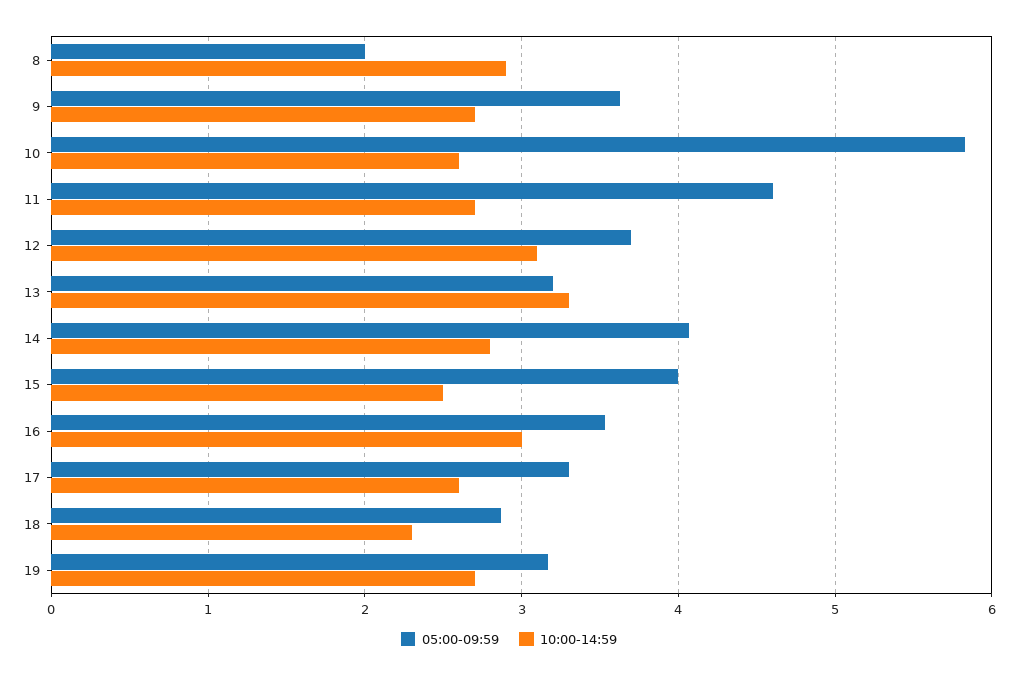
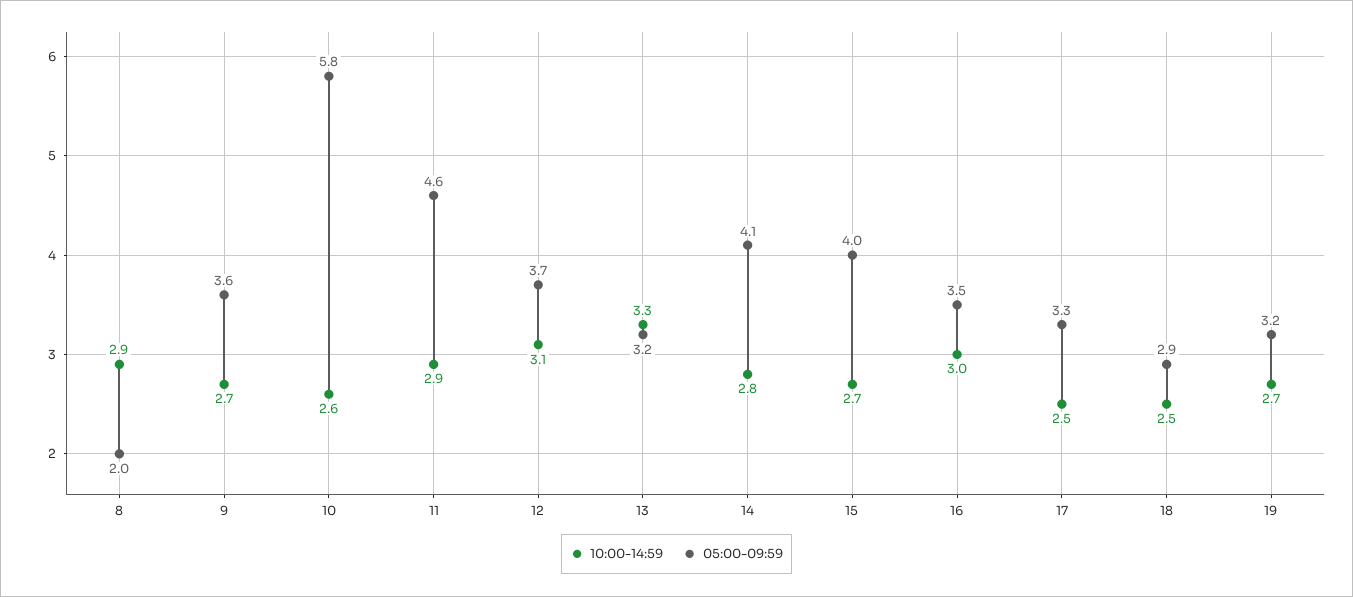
10:00-14:59, 11: 2.7 -> 2.9
10:00-14:59, 15: 2.5 -> 2.7
10:00-14:59, 17: 2.6 -> 2.5
10:00-14:59, 18: 2.3 -> 2.5

